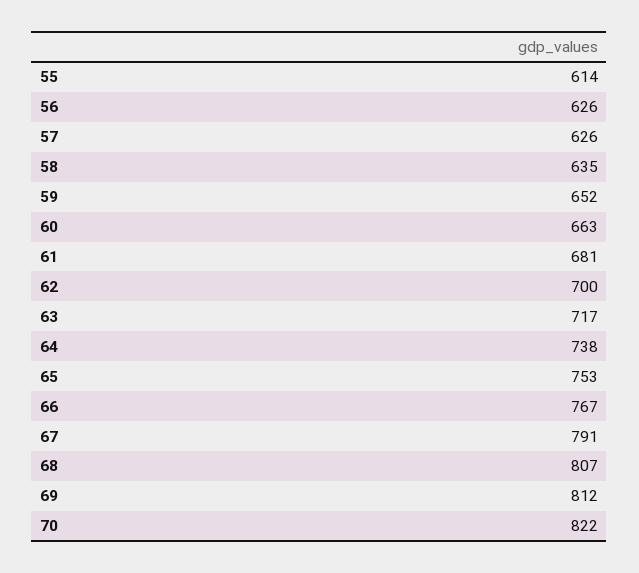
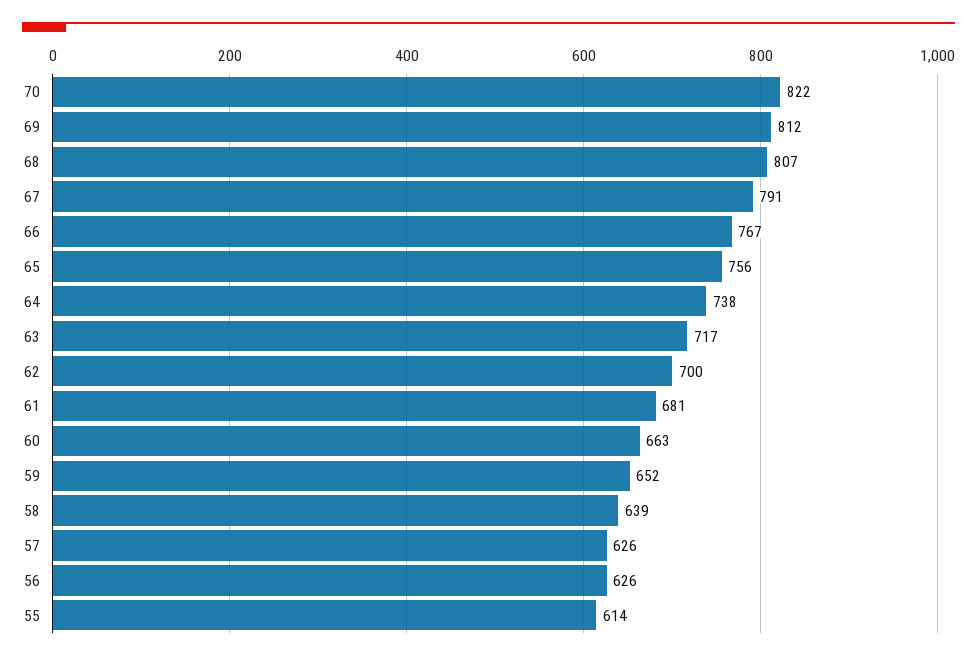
58: 635 -> 639
65: 753 -> 756

